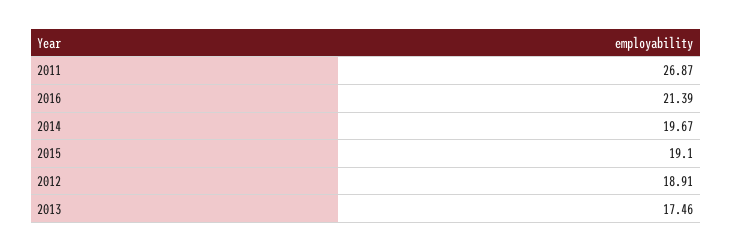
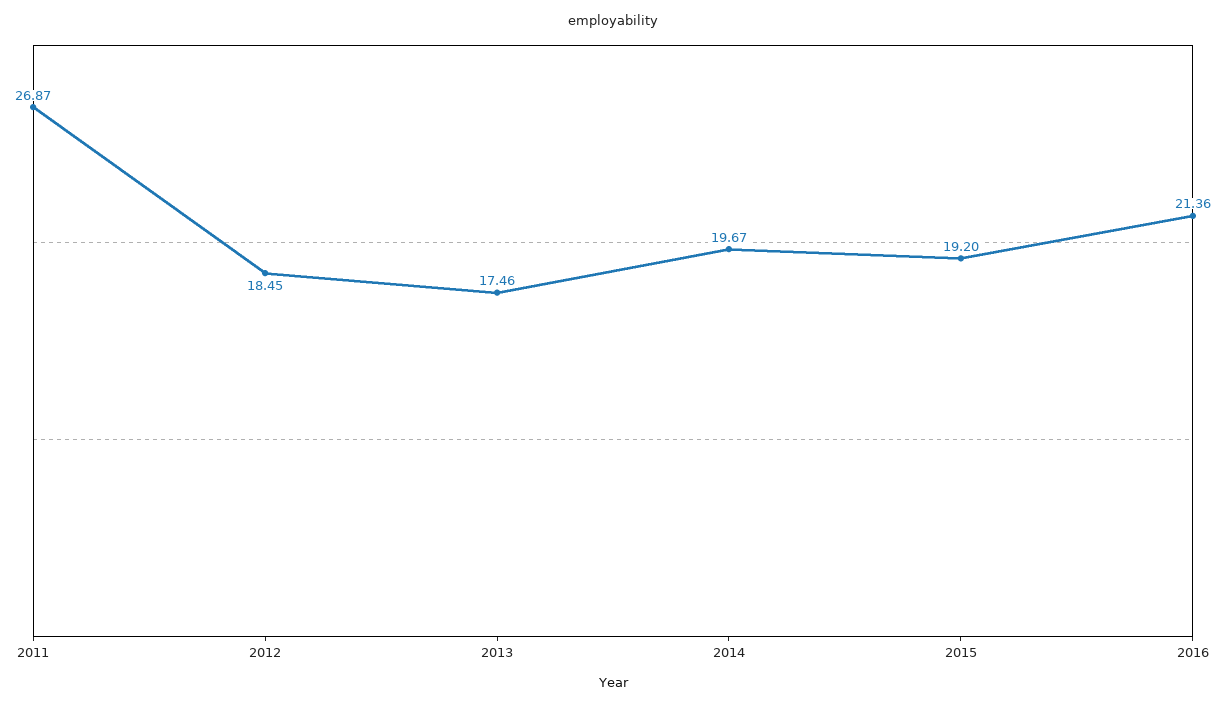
2016: 21.39 -> 21.36
2015: 19.1 -> 19.2
2012: 18.91 -> 18.45

